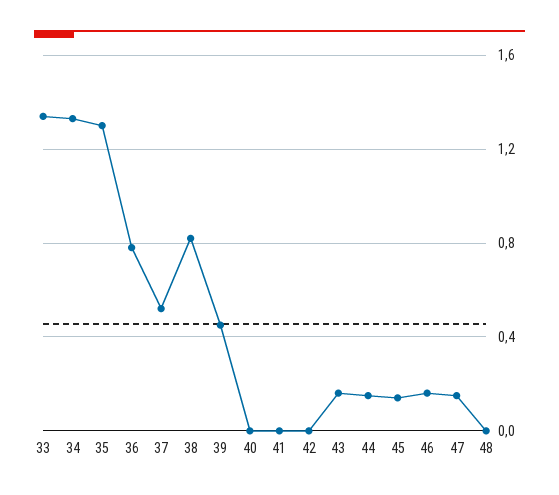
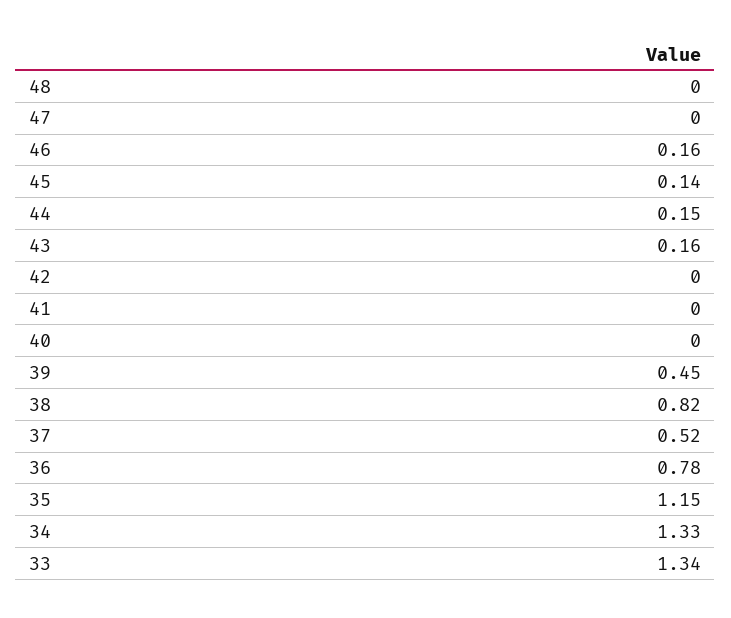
35: 1.3 -> 1.15
47: 0.15 -> 0

